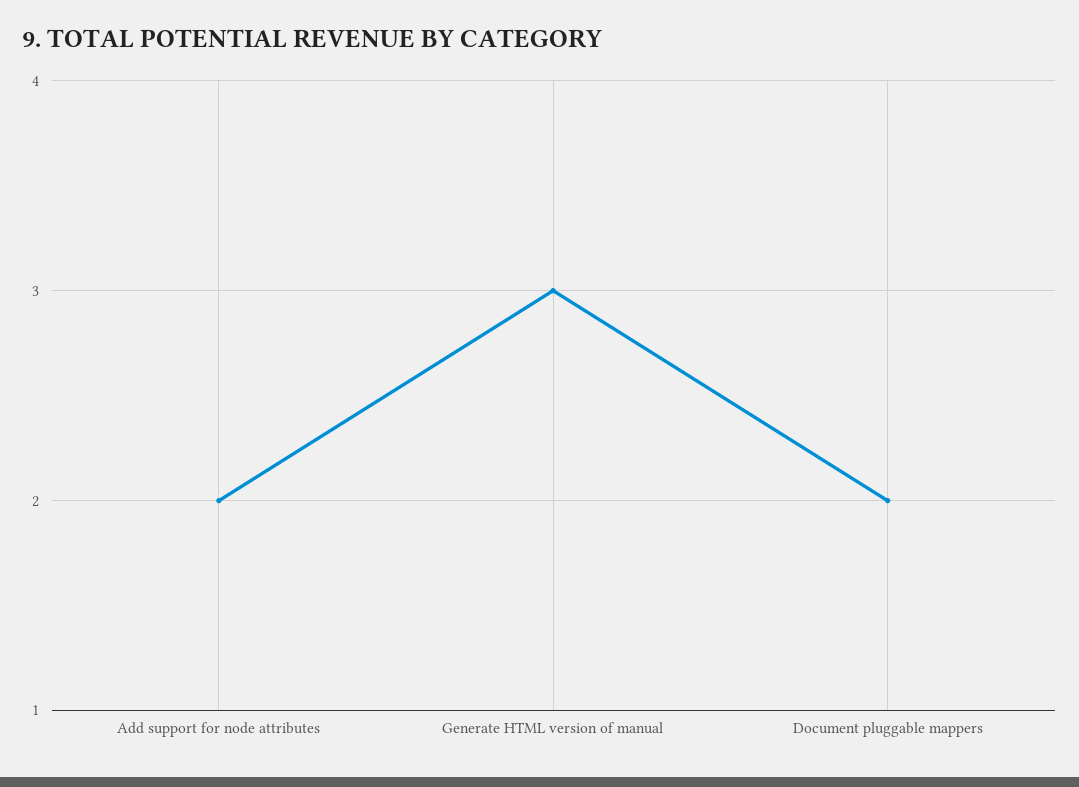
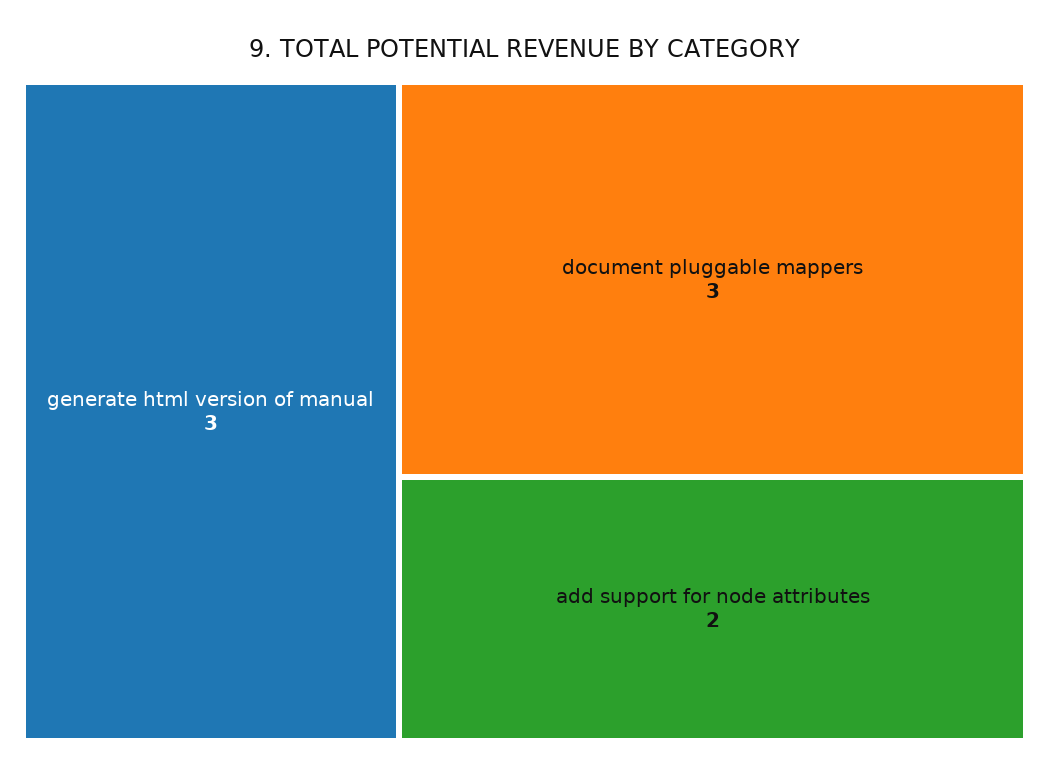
Document pluggable mappers: 2 -> 3

